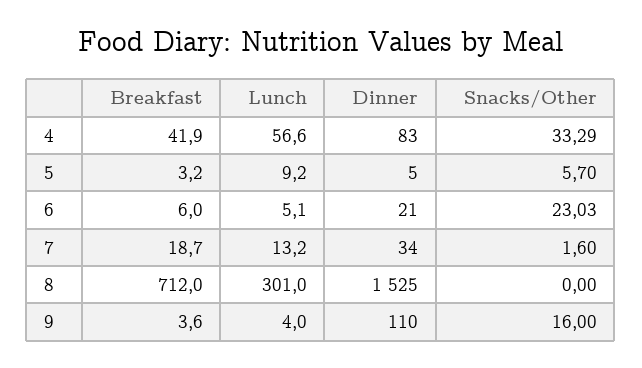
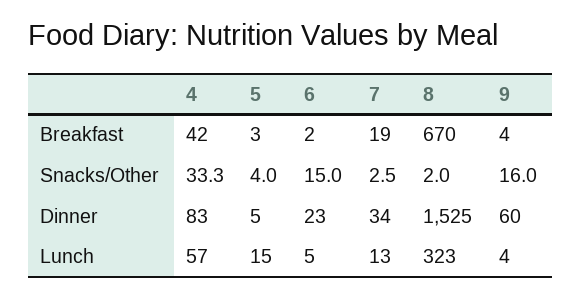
Lunch, 5: 9.2 -> 15
Snacks/Other, 5: 5.7 -> 4
Breakfast, 6: 6 -> 2
Dinner, 6: 21 -> 23
Snacks/Other, 6: 23.03 -> 15
Snacks/Other, 7: 1.6 -> 2.5
Breakfast, 8: 712 -> 670
Lunch, 8: 301 -> 323
Snacks/Other, 8: 0 -> 2
Dinner, 9: 110 -> 60

